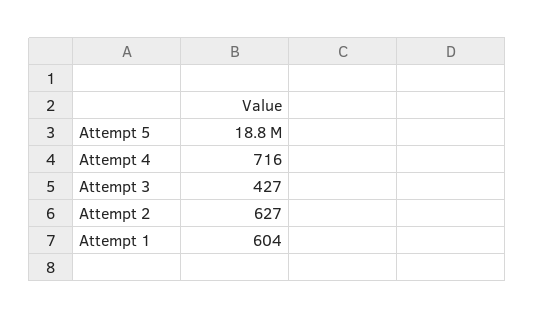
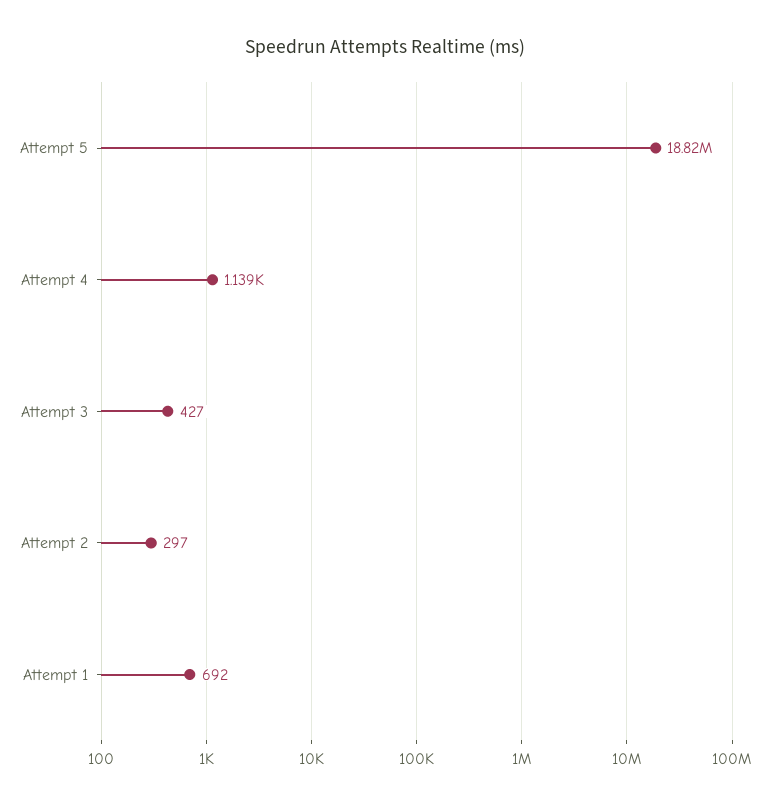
Attempt 4: 716 -> 1139
Attempt 2: 627 -> 297
Attempt 1: 604 -> 692

